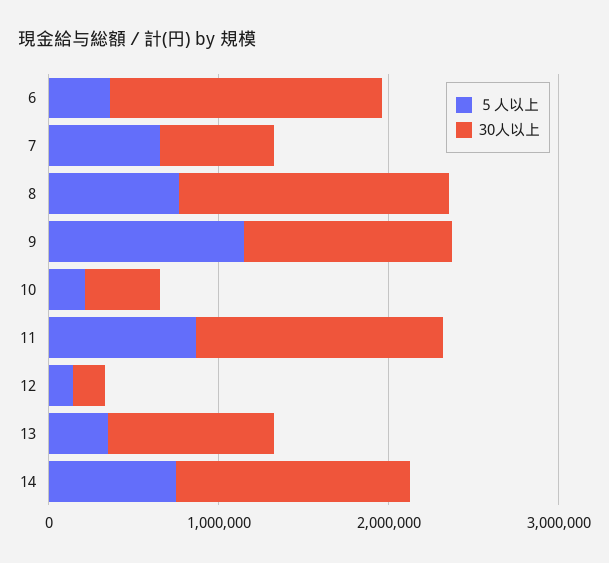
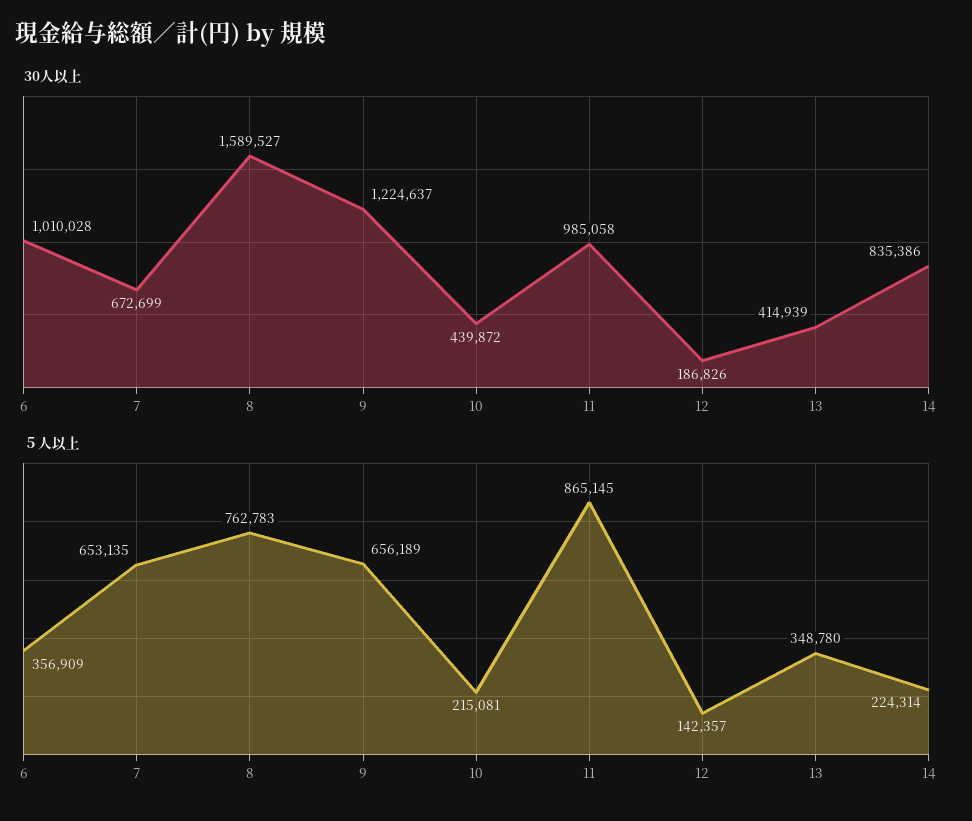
30人以上, 6: 1600000 -> 1010028
５人以上, 9: 1200000 -> 656189
30人以上, 11: 1400000 -> 985058
30人以上, 13: 1000000 -> 414939
５人以上, 14: 800000 -> 224314
30人以上, 14: 1400000 -> 835386

